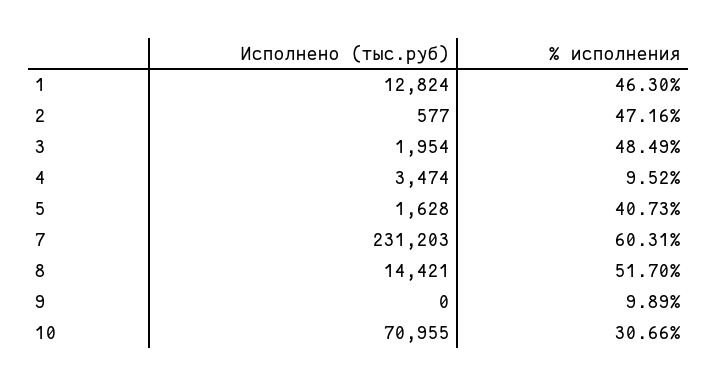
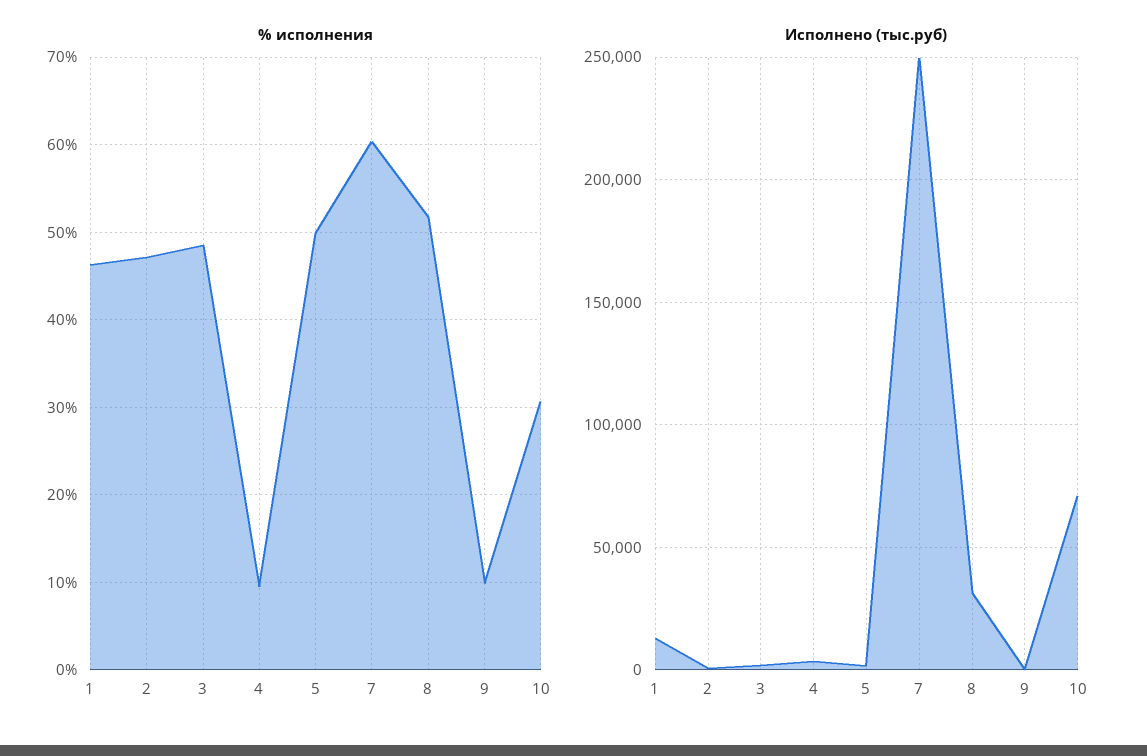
% исполнения, 5: 40.73 -> 50
Исполнено (тыс.руб), 7: 231203 -> 250000
Исполнено (тыс.руб), 8: 14421 -> 30000

